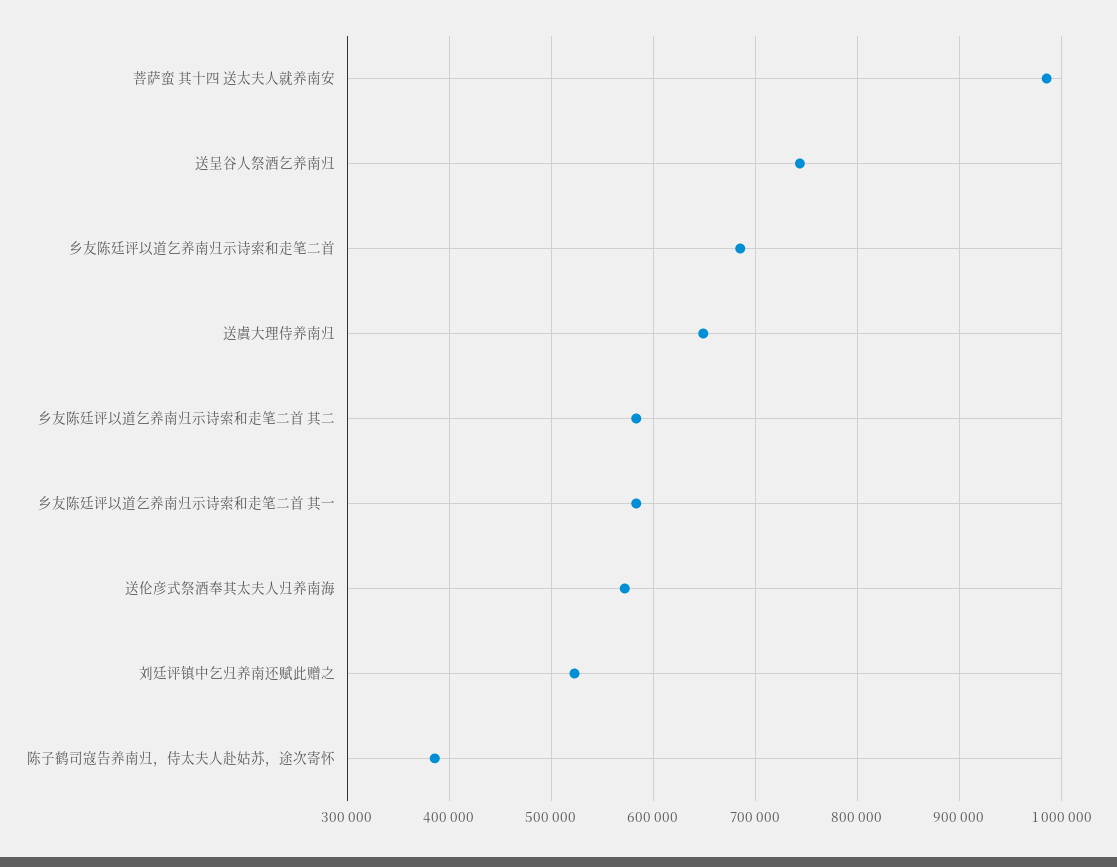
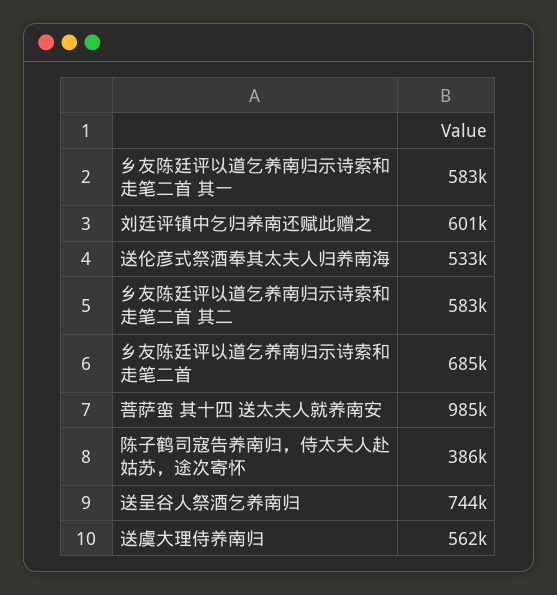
送虞大理侍养南归: 650000 -> 562000
送伦彦式祭酒奉其太夫人归养南海: 570000 -> 533000
刘廷评镇中乞归养南还赋此赠之: 520000 -> 601000

